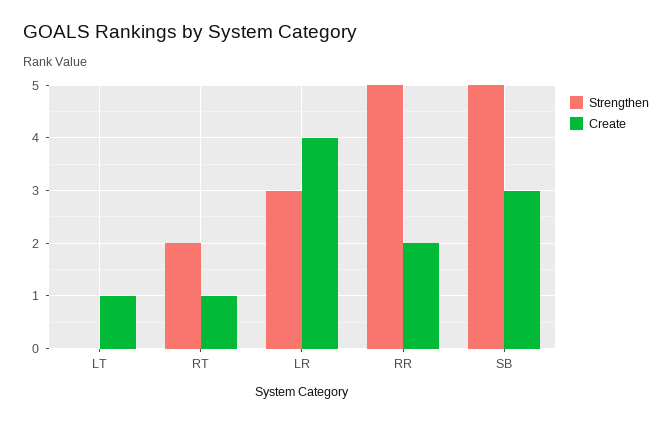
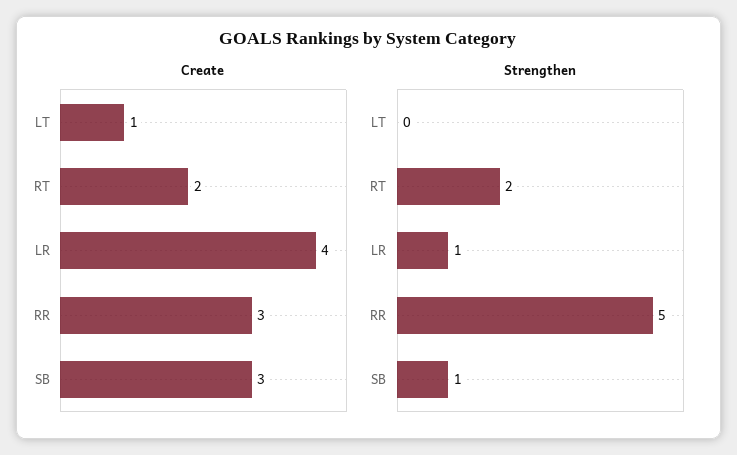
Create, RT: 1 -> 2
Strengthen, LR: 3 -> 1
Create, RR: 2 -> 3
Strengthen, SB: 5 -> 1

